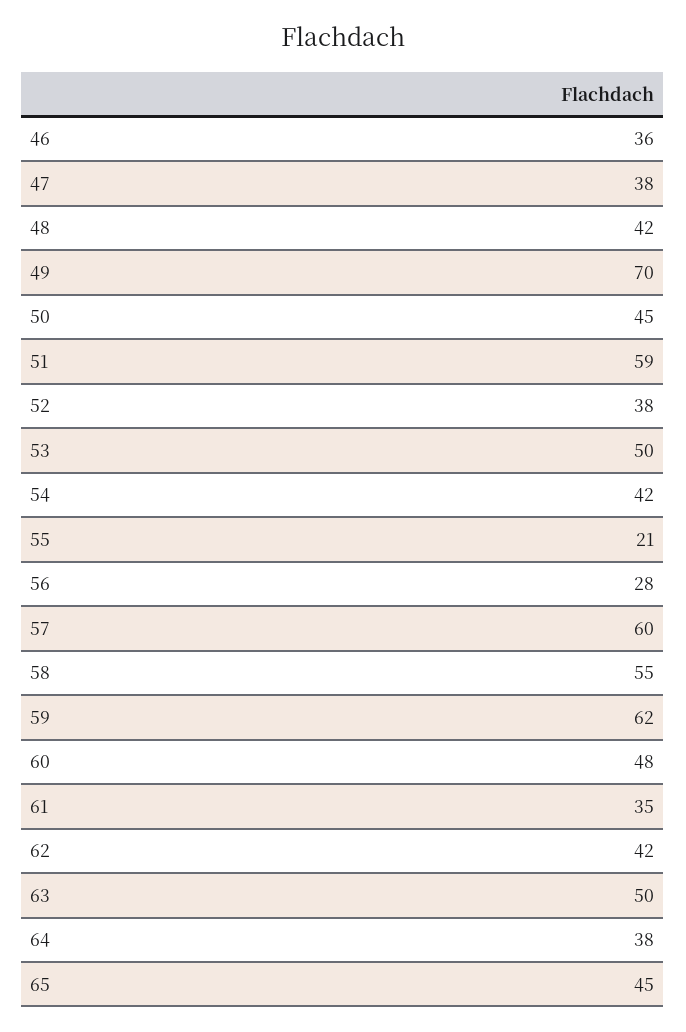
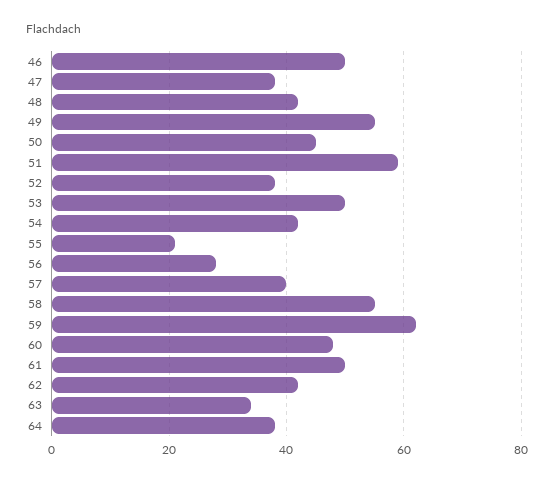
46: 36 -> 50
49: 70 -> 55
57: 60 -> 40
61: 35 -> 50
63: 50 -> 35
65: 45 -> none

